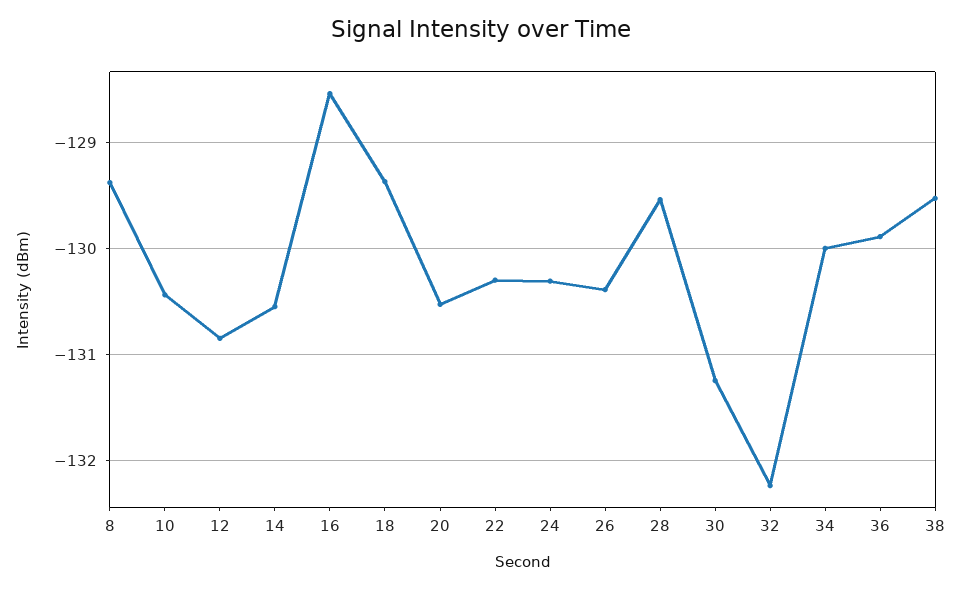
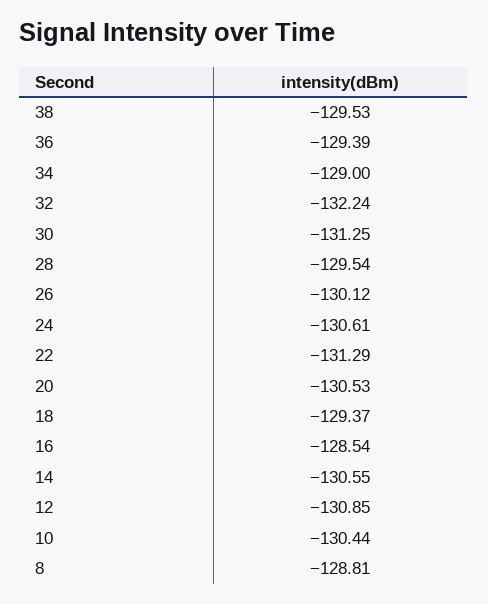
8: -129.4 -> -128.81
22: -130.3 -> -131.29
24: -130.3 -> -130.61
26: -130.4 -> -130.12
34: -130 -> -129
36: -129.9 -> -129.39

